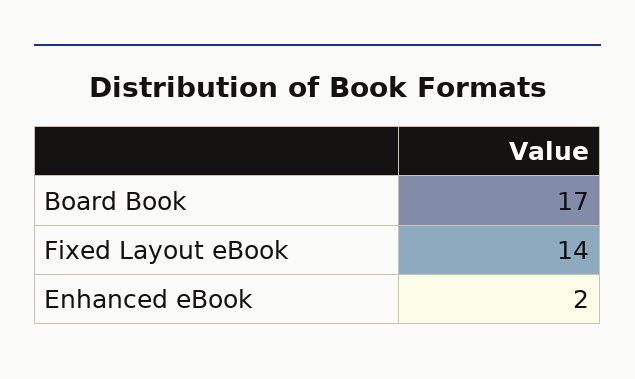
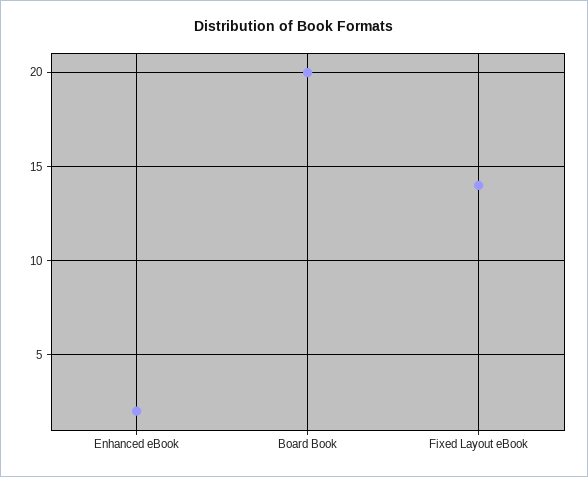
Board Book: 17 -> 20

